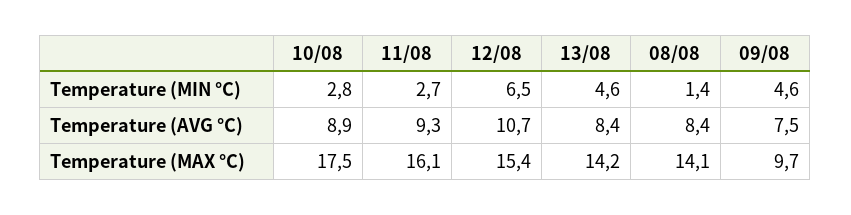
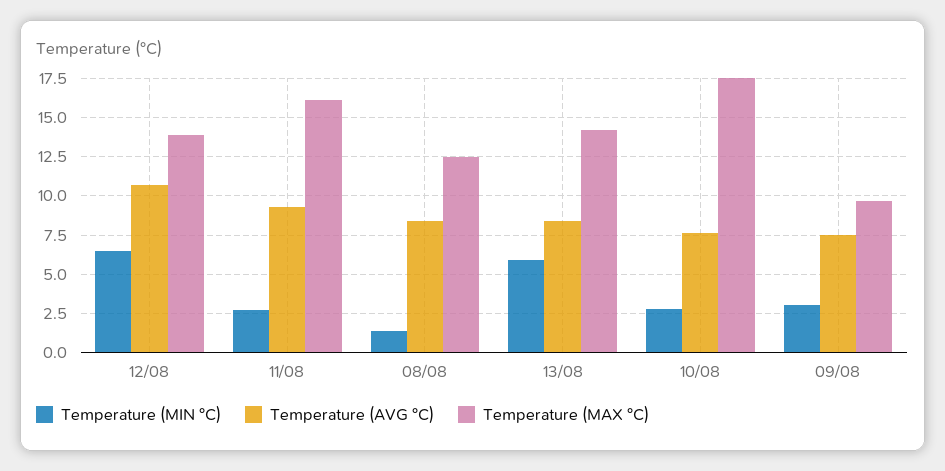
Temperature (MIN °C), 13/08: 4.6 -> 6
Temperature (MIN °C), 09/08: 4.6 -> 3
Temperature (AVG °C), 10/08: 8.9 -> 7.5
Temperature (MAX °C), 12/08: 15.4 -> 14
Temperature (MAX °C), 08/08: 14.1 -> 12.5

